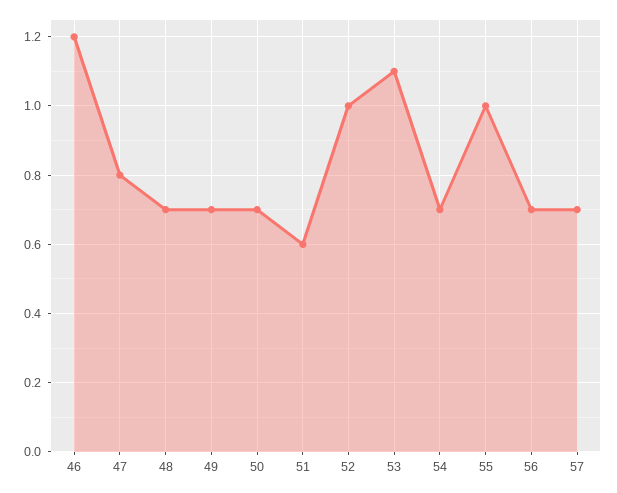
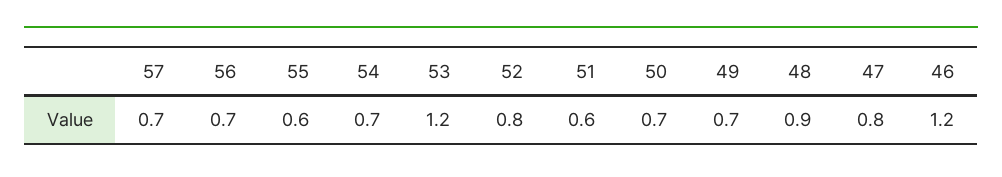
48: 0.7 -> 0.9
52: 1 -> 0.8
53: 1.1 -> 1.2
55: 1 -> 0.6

